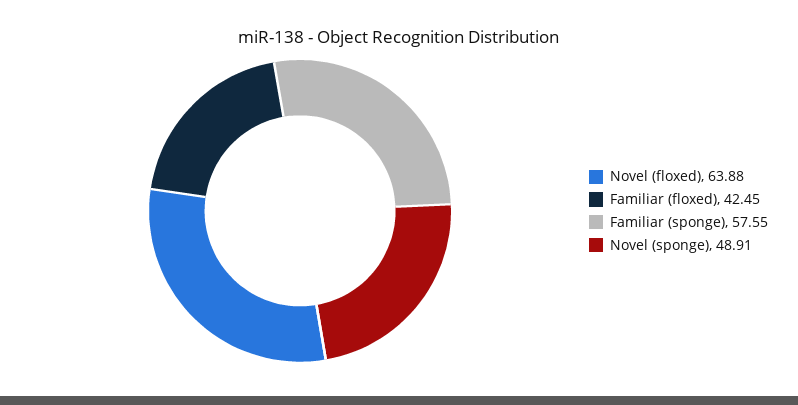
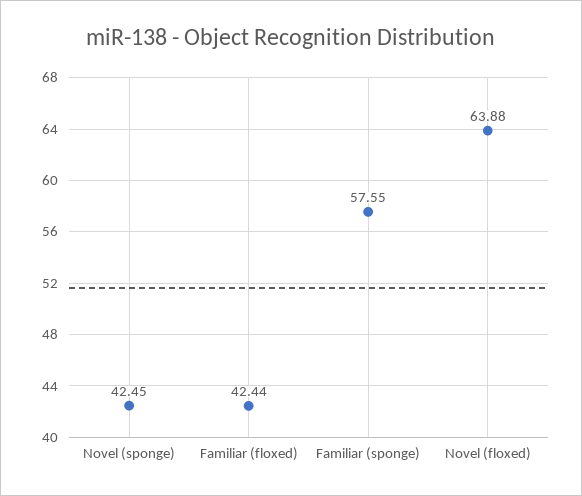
Familiar (floxed): 42.45 -> 42.44
Novel (sponge): 48.91 -> 42.45

